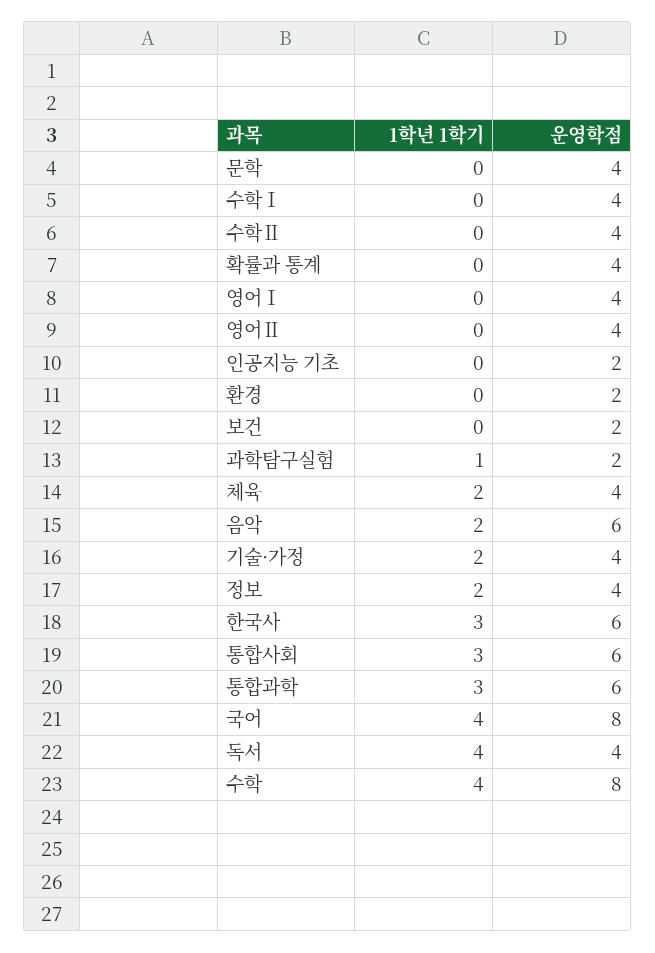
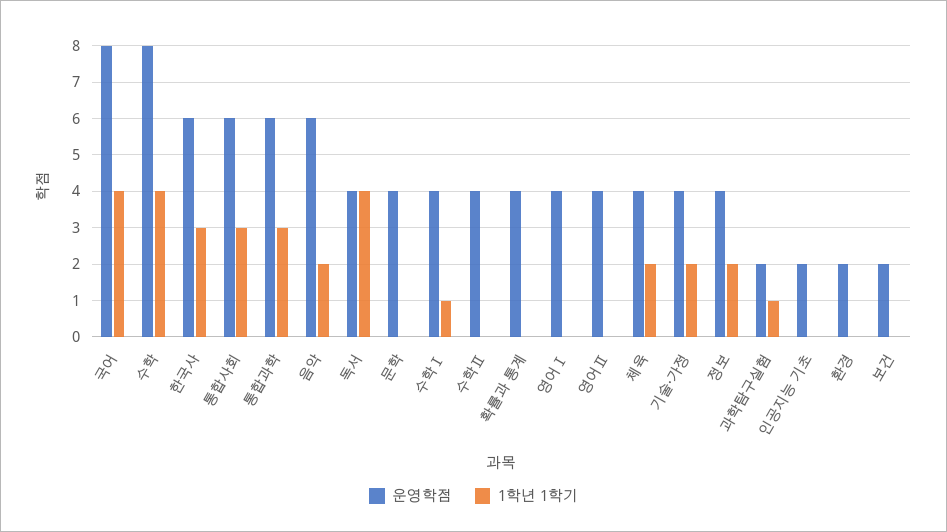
1학년 1학기, 수학Ⅰ: 0 -> 1

